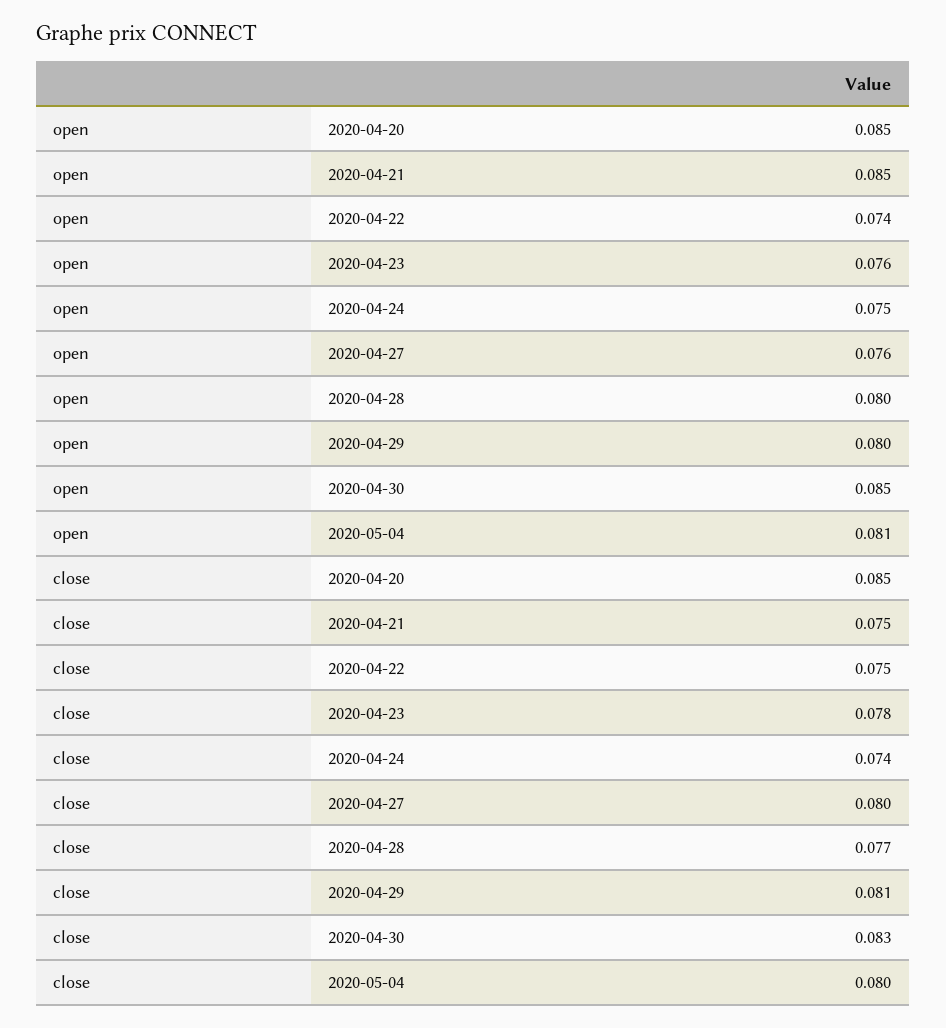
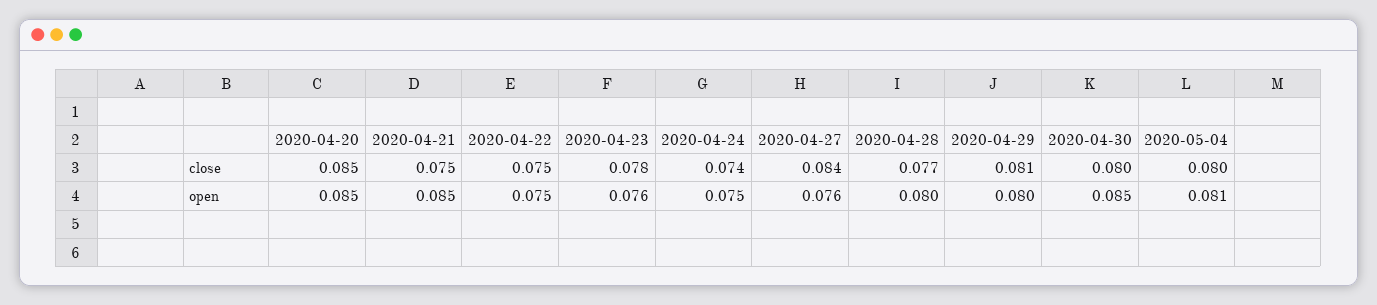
open, 2020-04-22: 0.074 -> 0.075
close, 2020-04-27: 0.08 -> 0.084
close, 2020-04-30: 0.083 -> 0.08

